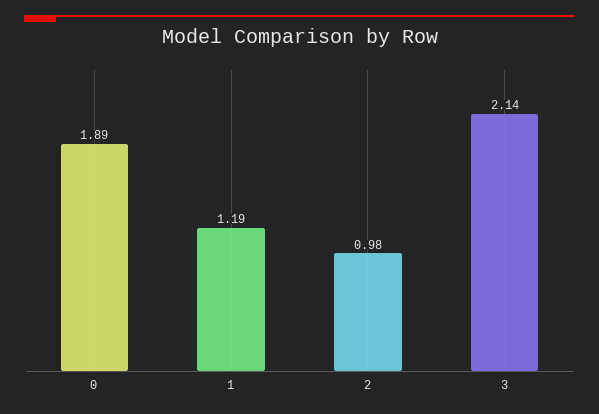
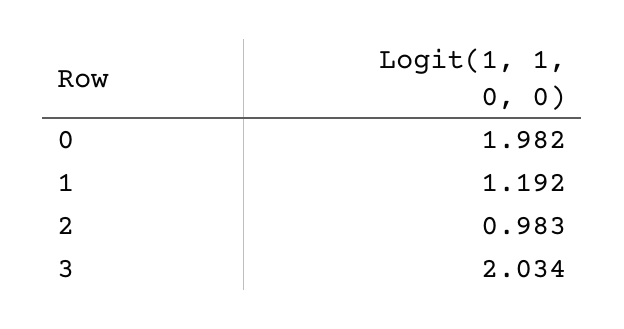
0: 1.89 -> 1.982
3: 2.14 -> 2.034

